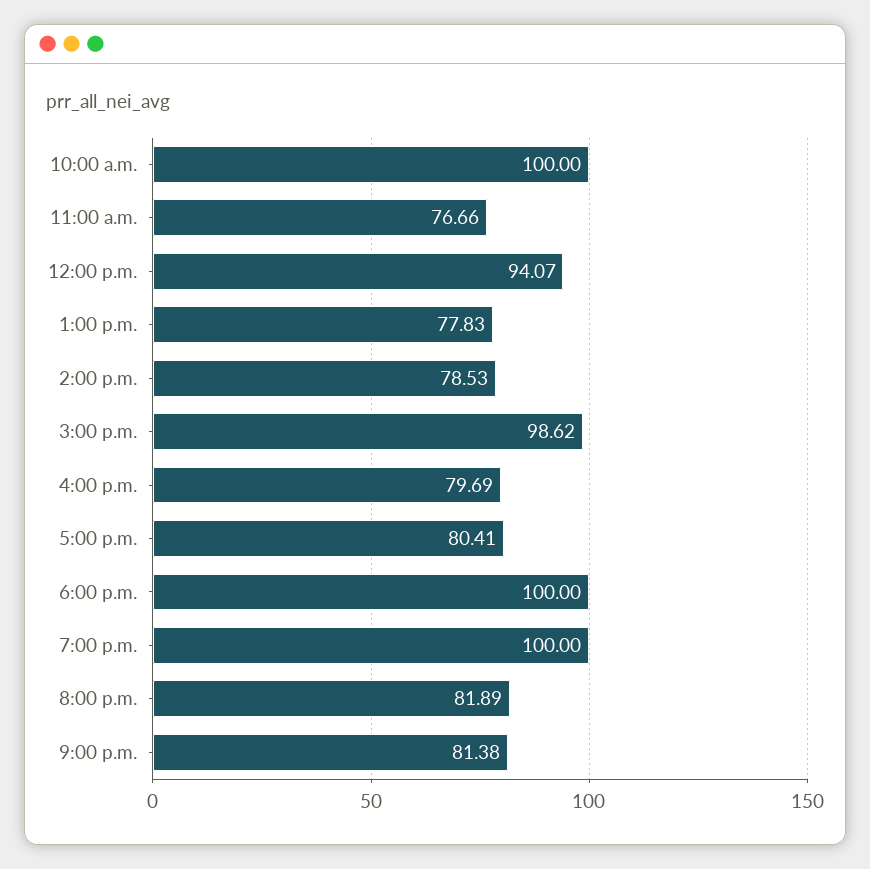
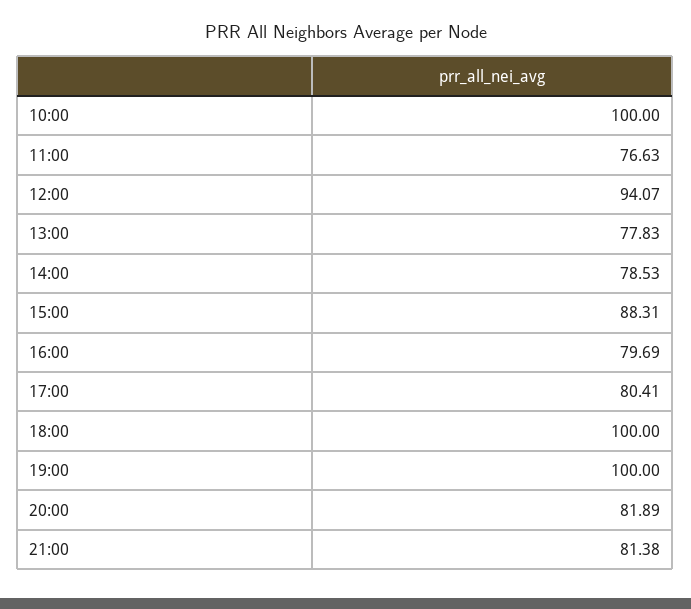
11:00 a.m.: 76.66 -> 76.63
3:00 p.m.: 98.62 -> 88.31

